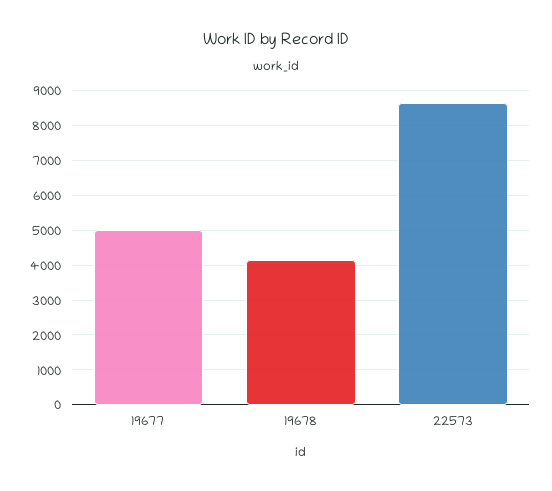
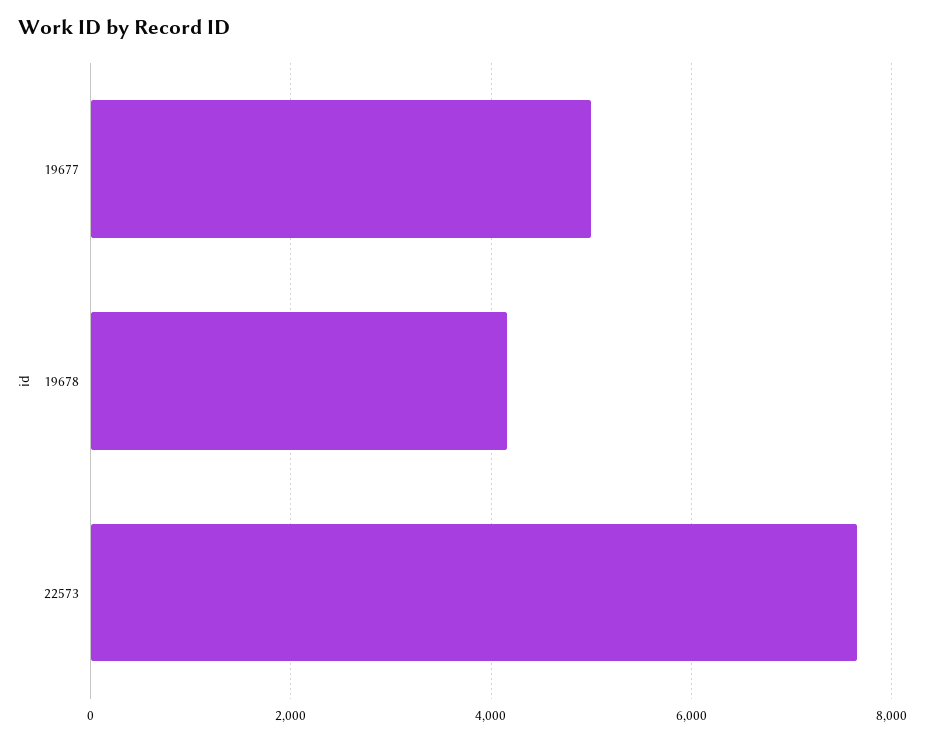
22573: 8600 -> 7600

